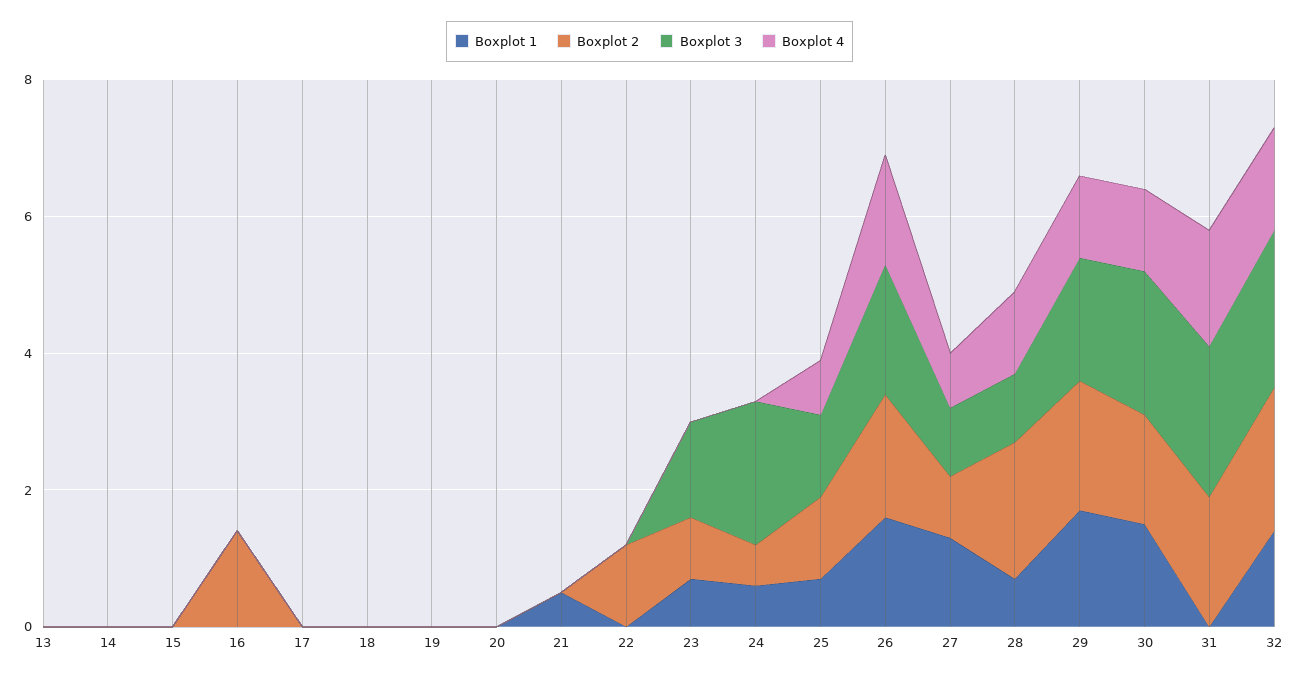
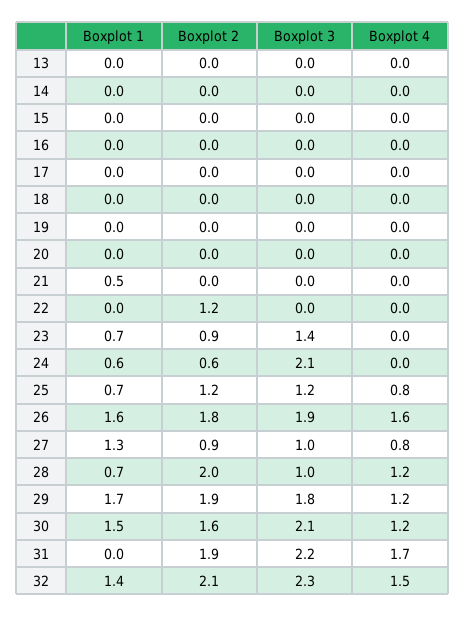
Boxplot 2, 16: 1.5 -> 0

